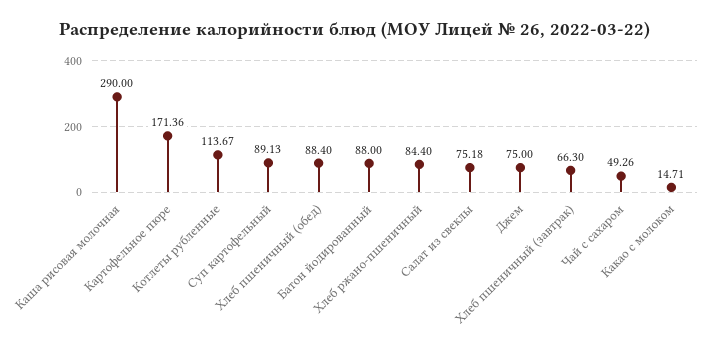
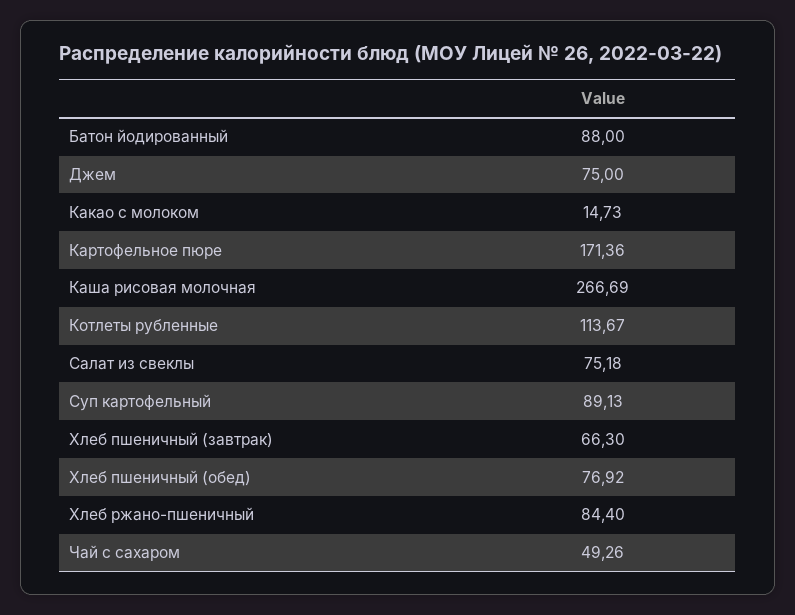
Каша рисовая молочная: 290 -> 266.69
Хлеб пшеничный (обед): 88.4 -> 76.92
Какао с молоком: 14.71 -> 14.73

